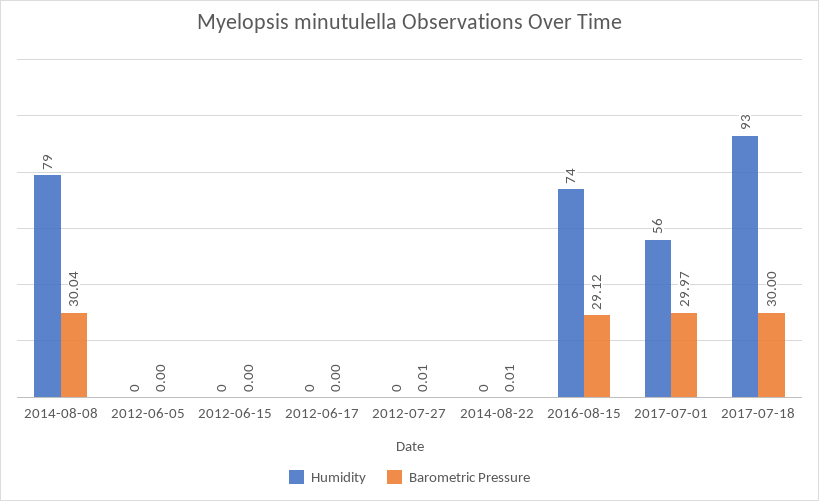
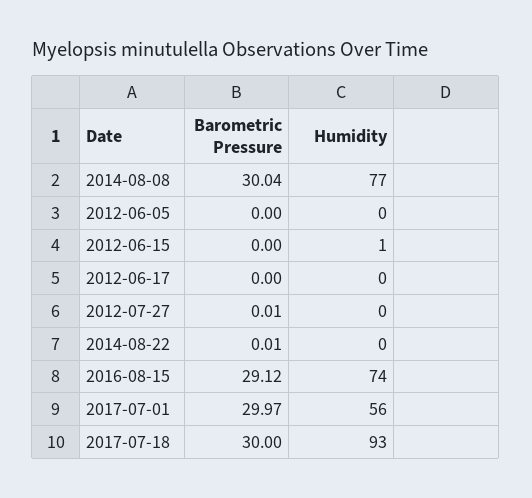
Humidity, 2014-08-08: 79 -> 77
Humidity, 2012-06-15: 0 -> 1

